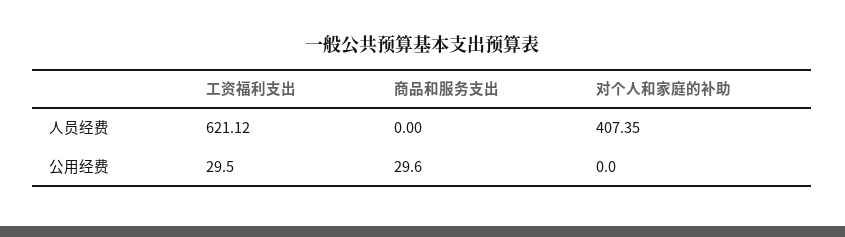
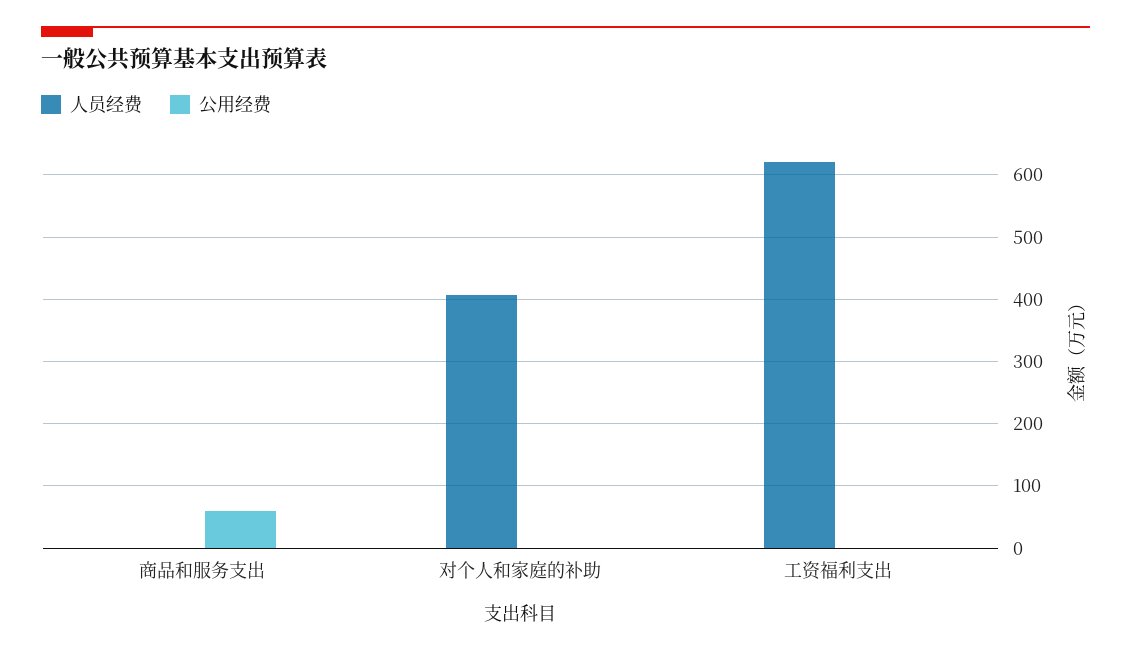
公用经费, 工资福利支出: 29.5 -> 0
公用经费, 商品和服务支出: 29.6 -> 60

